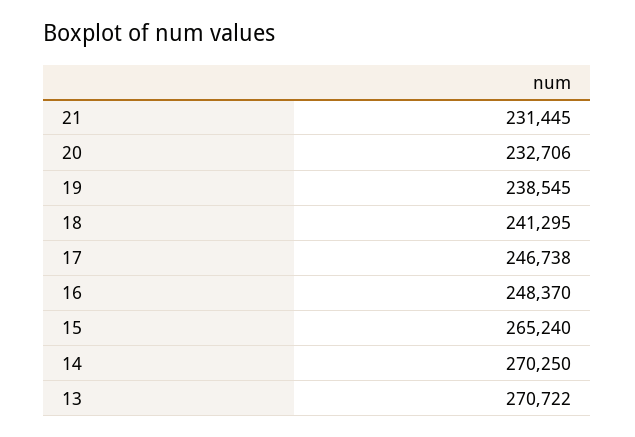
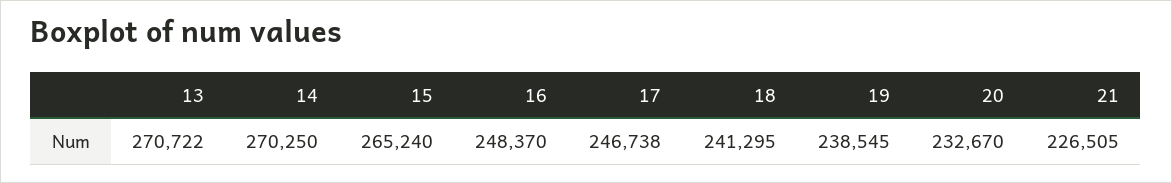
21: 231445 -> 226505
20: 232706 -> 232670

